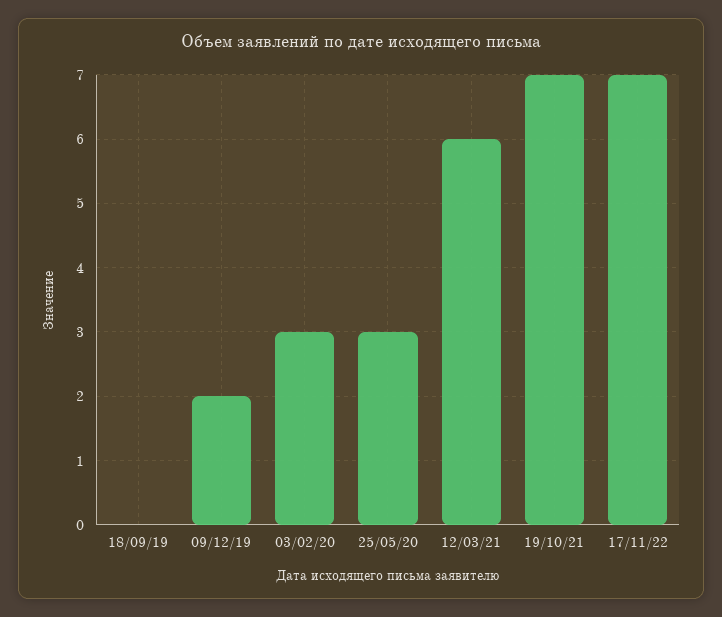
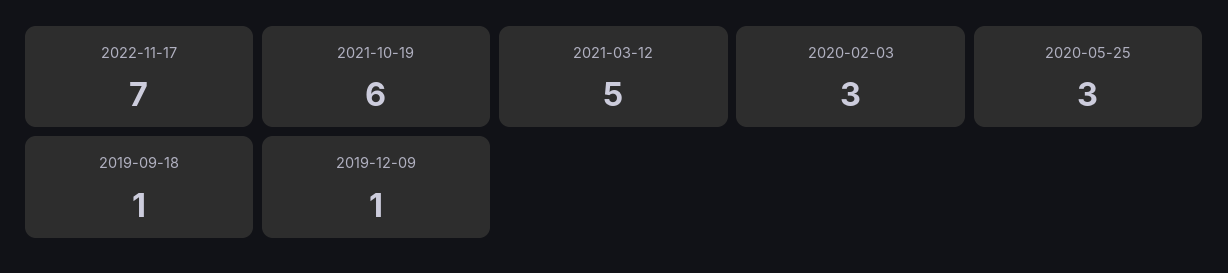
18/09/19: 0 -> 1
09/12/19: 2 -> 1
12/03/21: 6 -> 5
19/10/21: 7 -> 6

